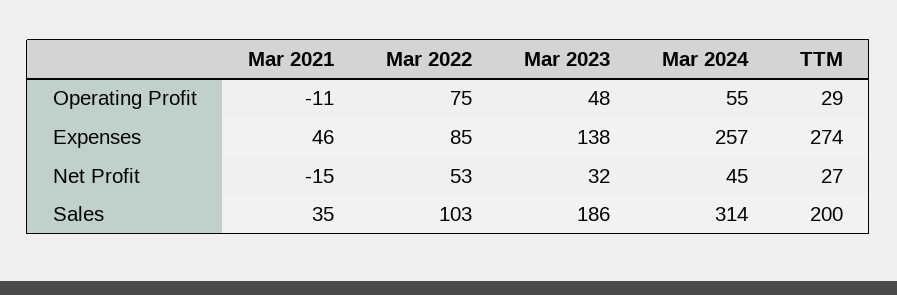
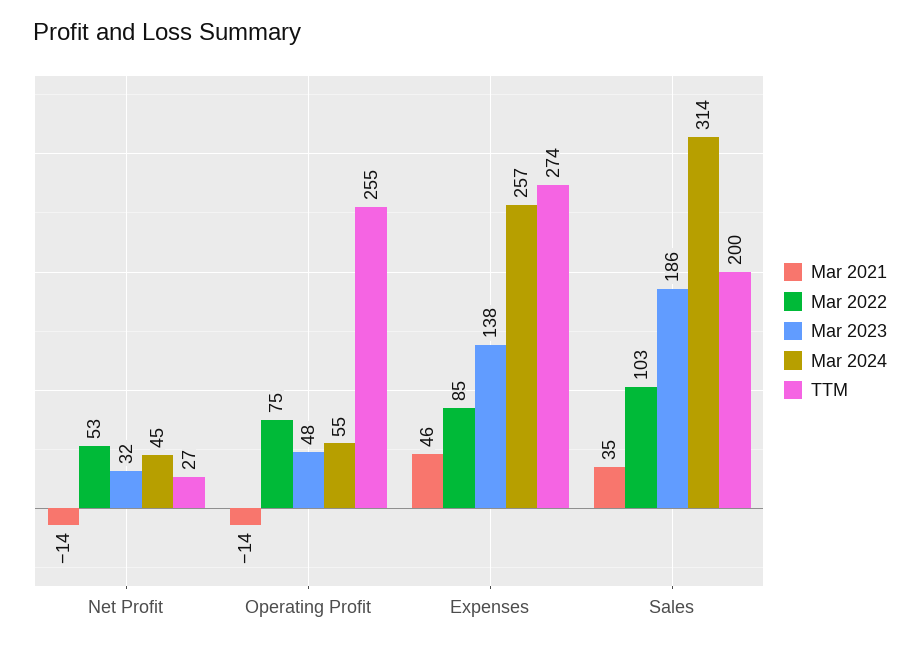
Mar 2021, Operating Profit: -11 -> -14
TTM, Operating Profit: 29 -> 255
Mar 2021, Net Profit: -15 -> -14

